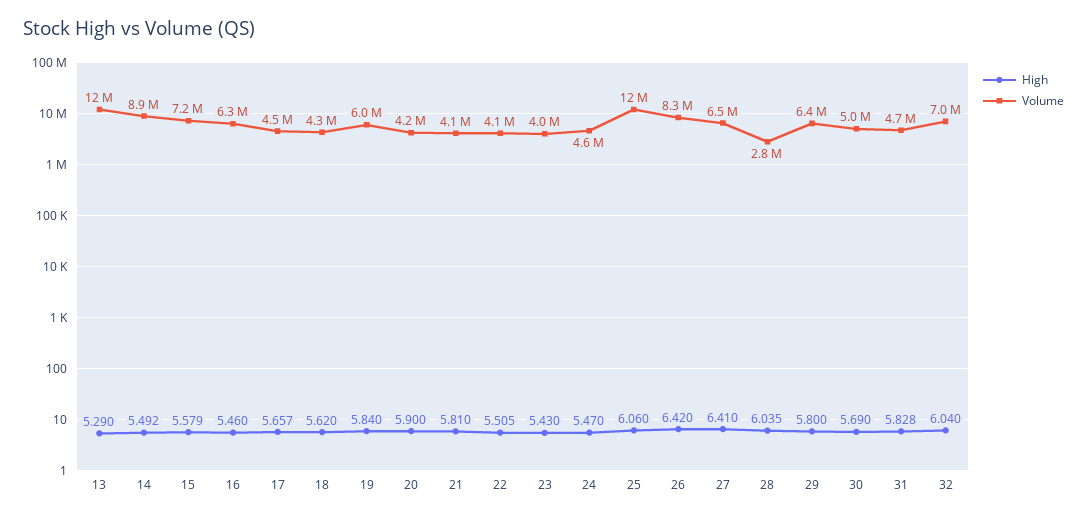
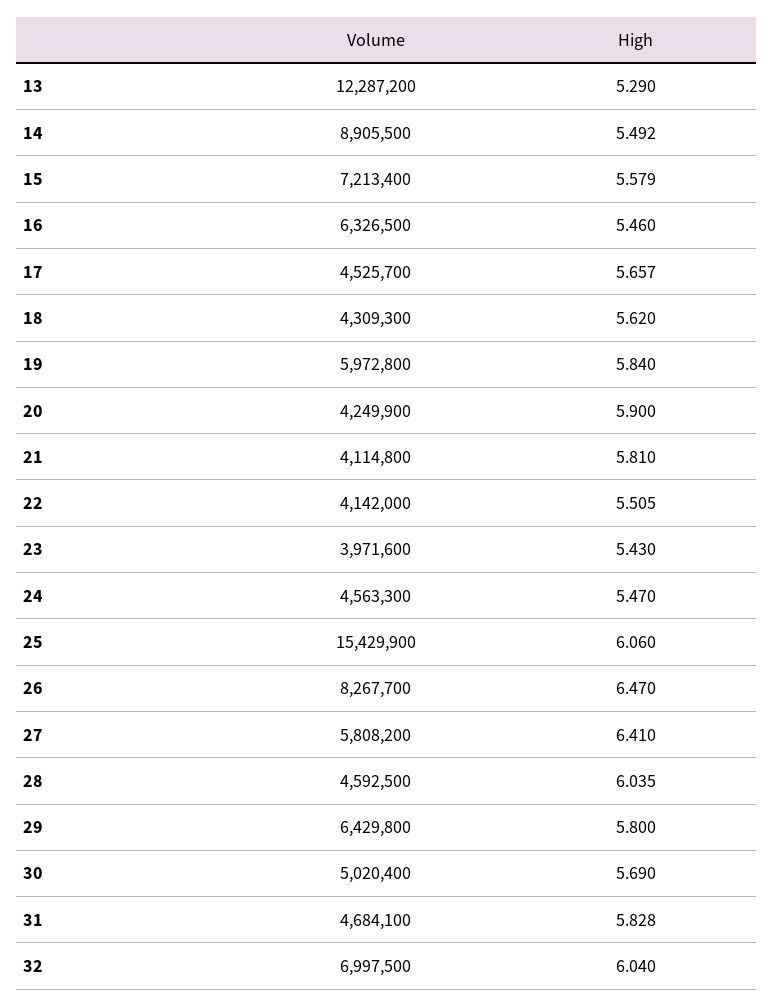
Volume, 25: 12000000 -> 15429900
High, 26: 6.42 -> 6.47
Volume, 27: 6500000 -> 5808200
Volume, 28: 2800000 -> 4592500

